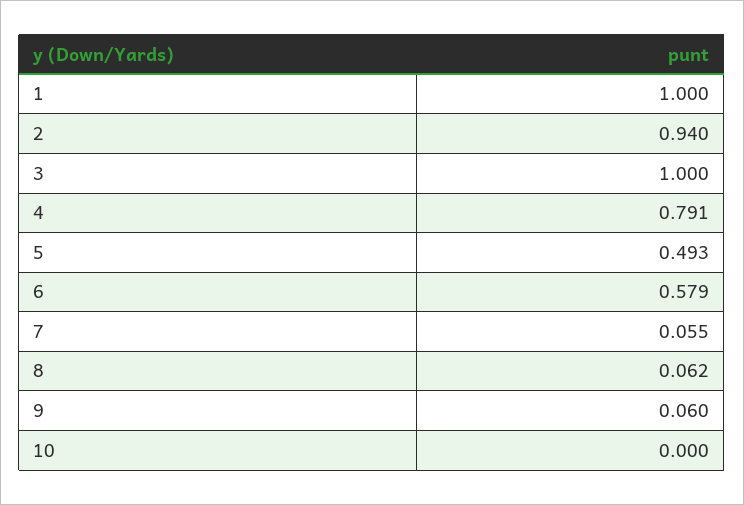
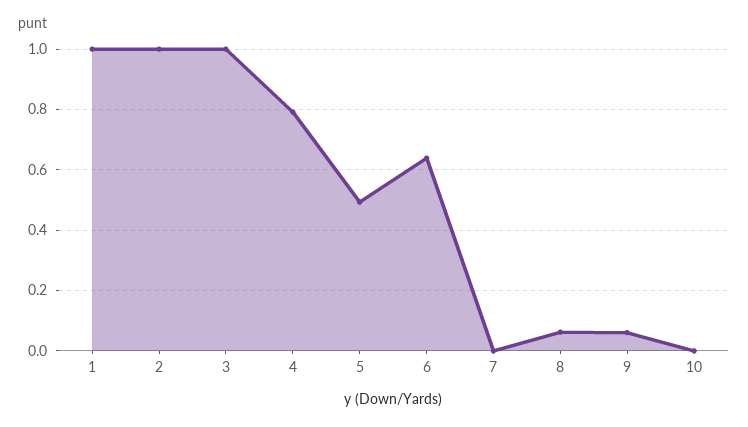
2: 0.94 -> 1
6: 0.579 -> 0.64
7: 0.055 -> 0

